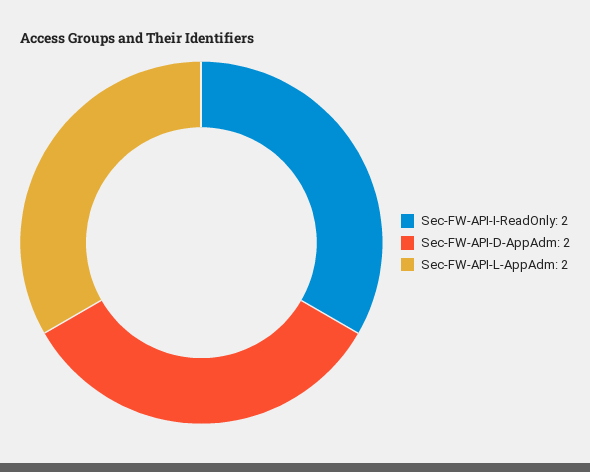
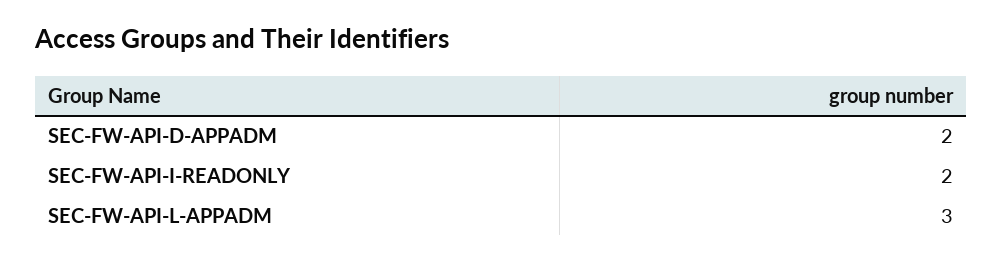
Sec-FW-API-L-AppAdm: 2 -> 3

